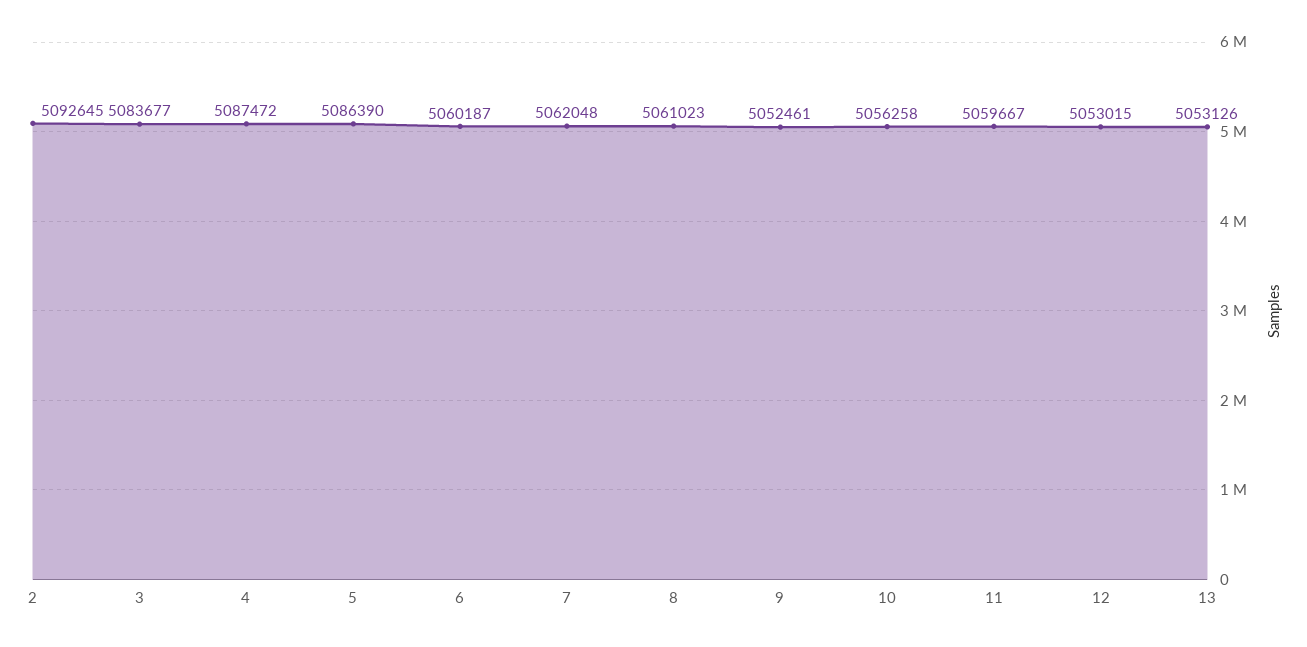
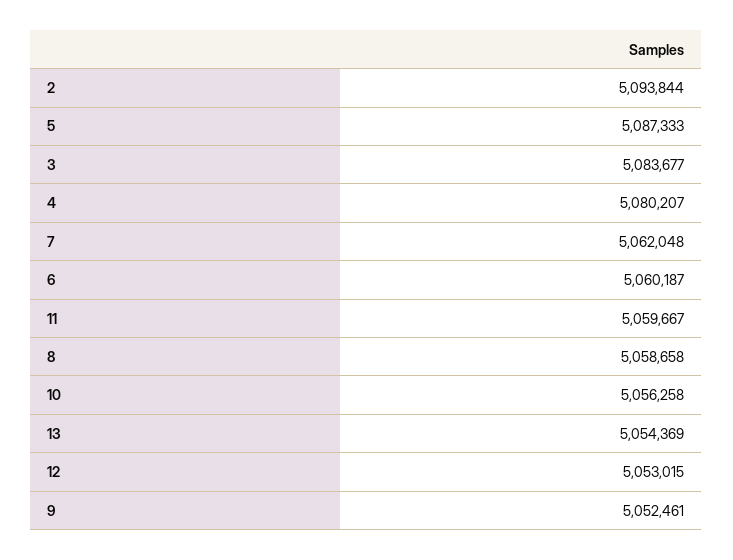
2: 5092645 -> 5093844
4: 5087472 -> 5080207
5: 5086390 -> 5087333
8: 5061023 -> 5058658
13: 5053126 -> 5054369

